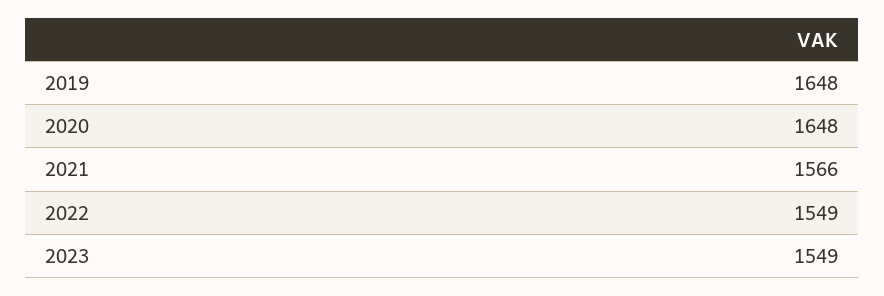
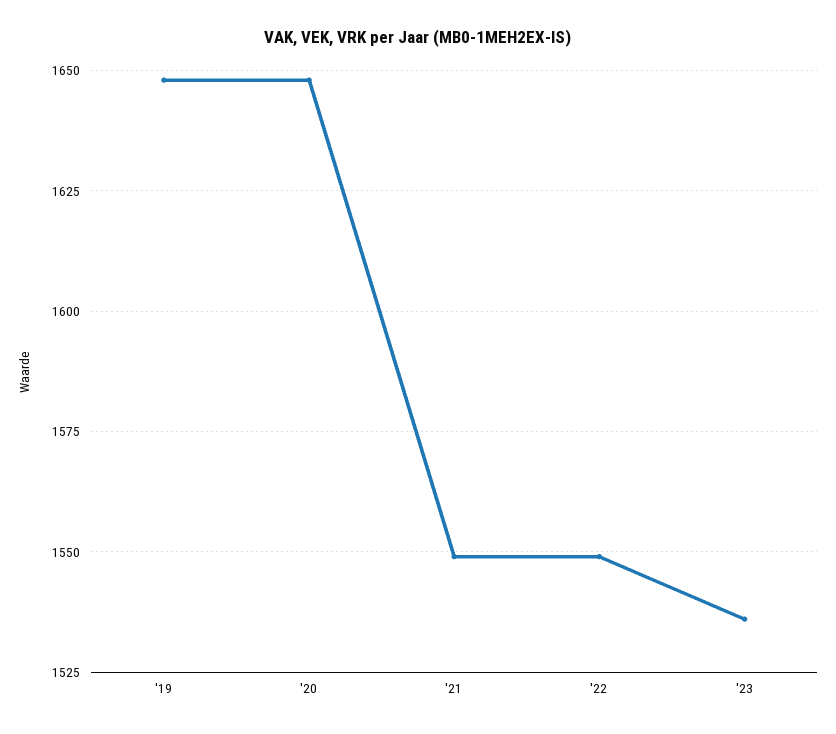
2021: 1566 -> 1550
2023: 1549 -> 1535

